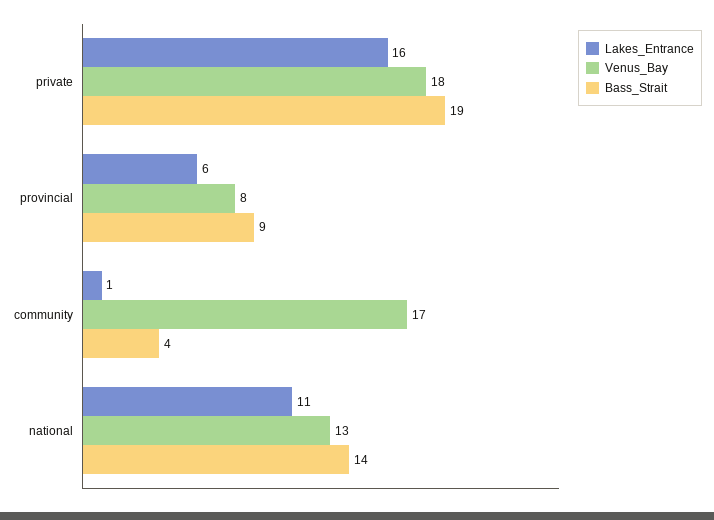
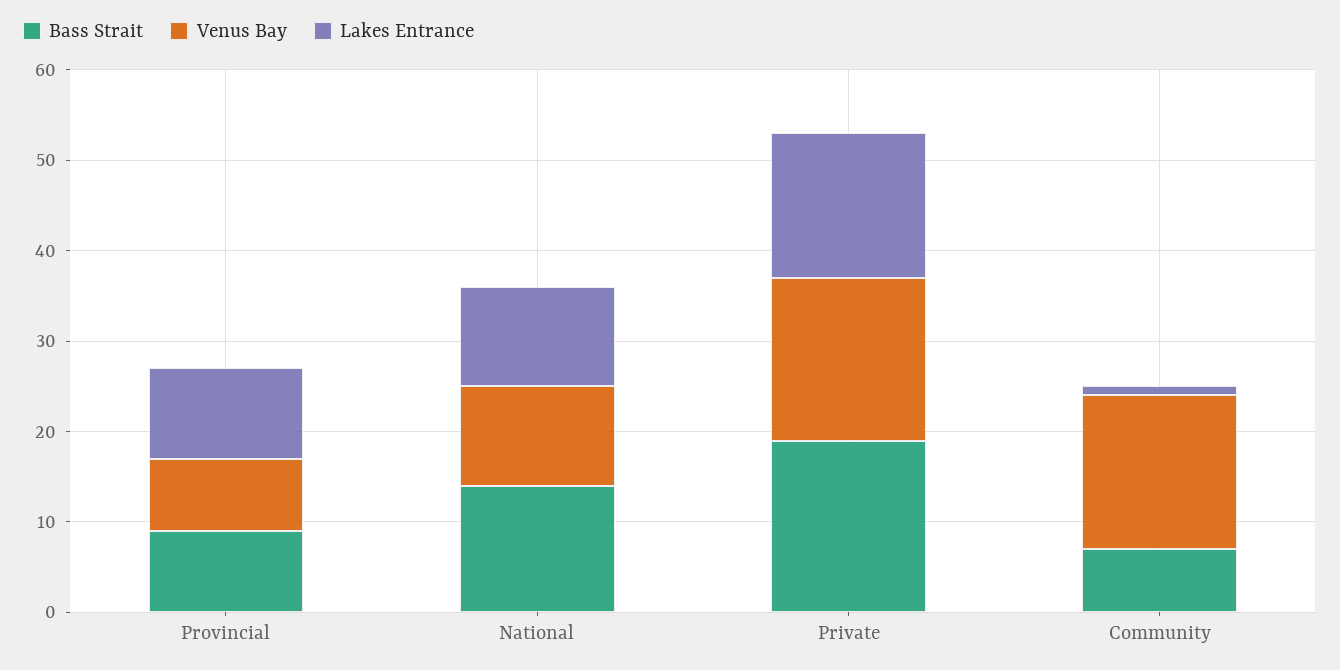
Lakes_Entrance, provincial: 6 -> 10
Bass_Strait, community: 4 -> 7
Venus_Bay, national: 13 -> 11

